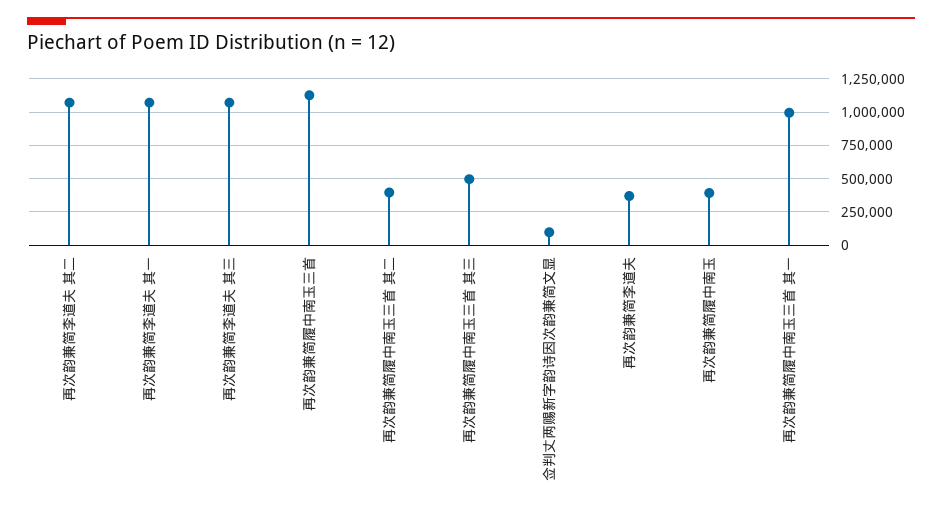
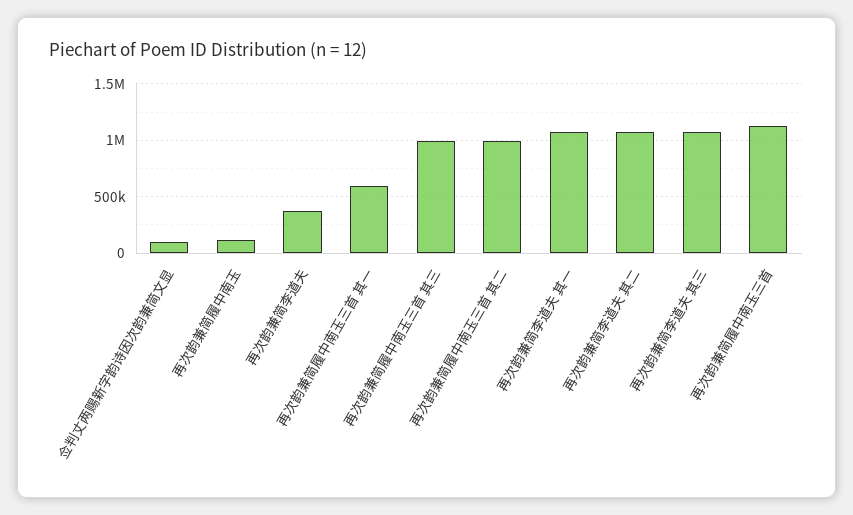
再次韵兼简履中南玉三首 其二: 400000 -> 1000000
再次韵兼简履中南玉三首 其三: 500000 -> 1000000
再次韵兼简履中南玉: 400000 -> 100000
再次韵兼简履中南玉三首 其一: 1000000 -> 600000

